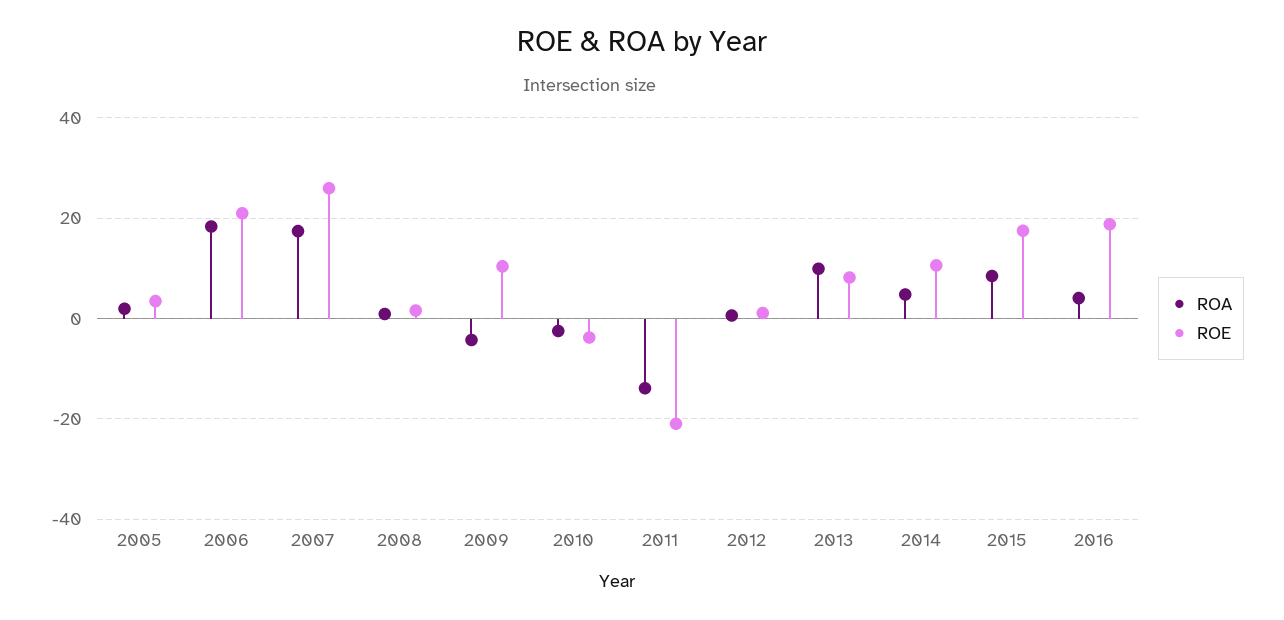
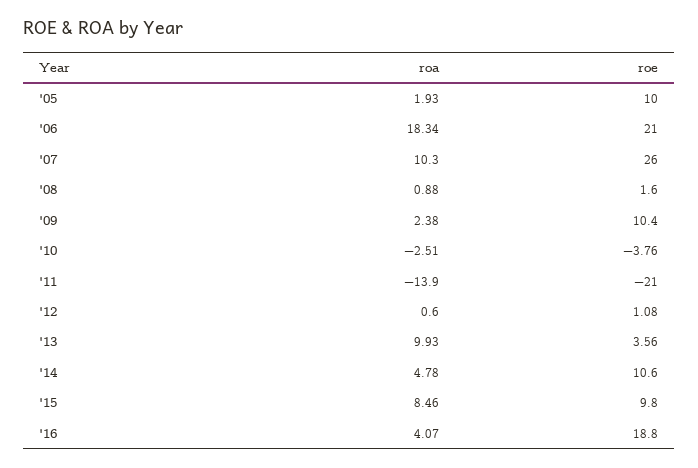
ROE, 2005: 4 -> 10
ROA, 2007: 18 -> 10.3
ROA, 2009: -4 -> 2.38
ROE, 2013: 8 -> 3.56
ROE, 2015: 18 -> 9.8

